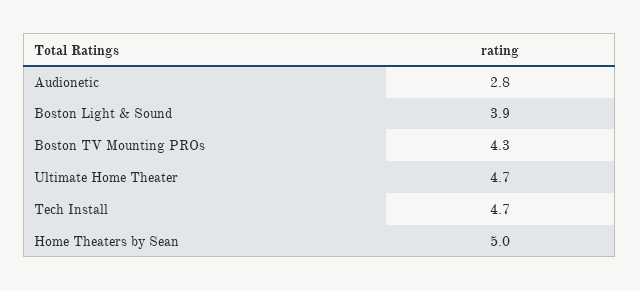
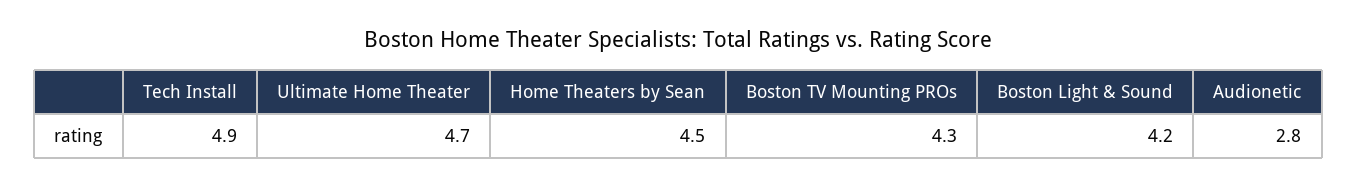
Boston Light & Sound: 3.9 -> 4.2
Tech Install: 4.7 -> 4.9
Home Theaters by Sean: 5 -> 4.5

